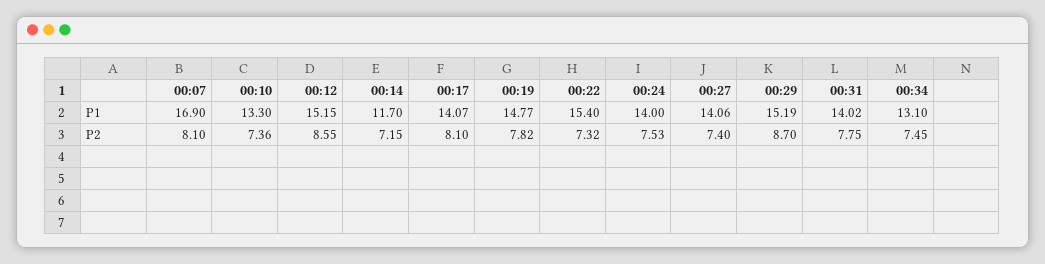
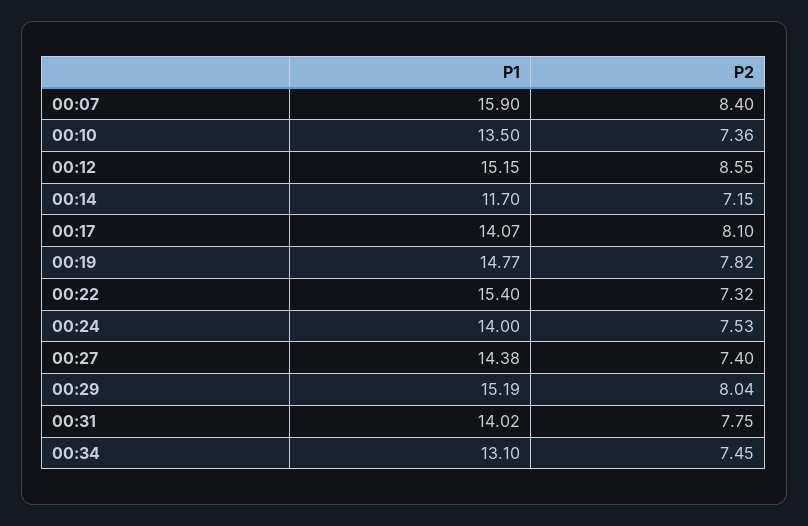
00:07, P1: 16.9 -> 15.9
00:10, P1: 13.3 -> 13.5
00:27, P1: 14.06 -> 14.38
00:07, P2: 8.1 -> 8.4
00:29, P2: 8.7 -> 8.04

